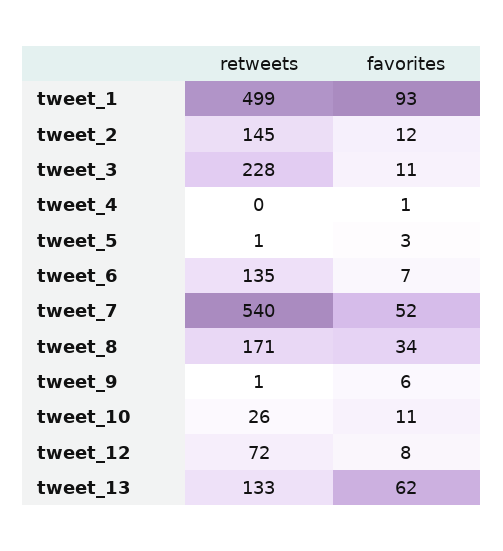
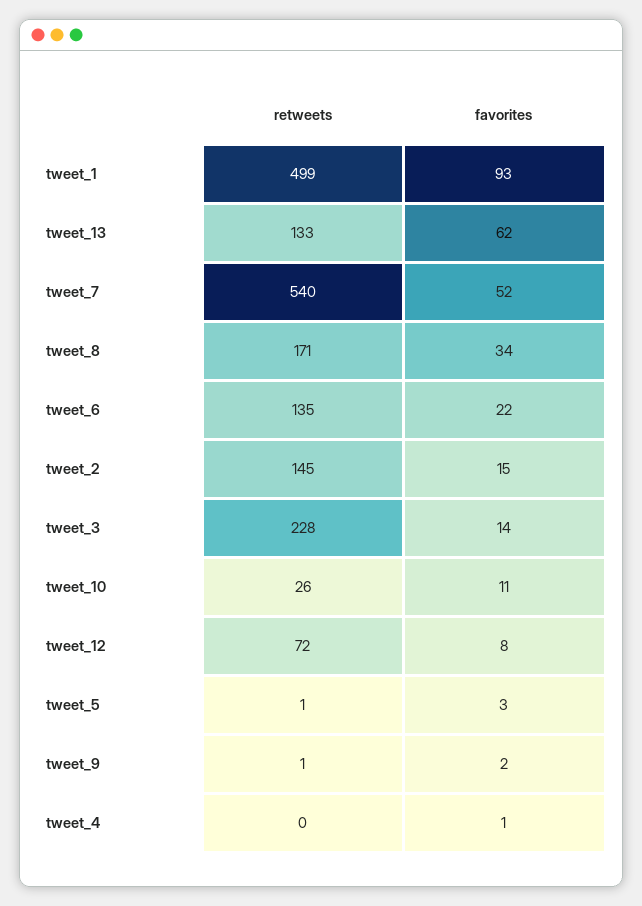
favorites, tweet_2: 12 -> 15
favorites, tweet_3: 11 -> 14
favorites, tweet_6: 7 -> 22
favorites, tweet_9: 6 -> 2

